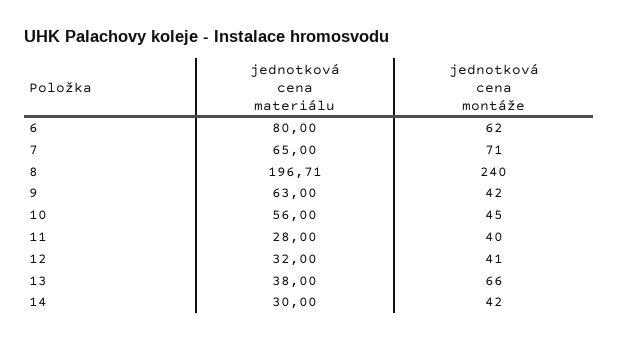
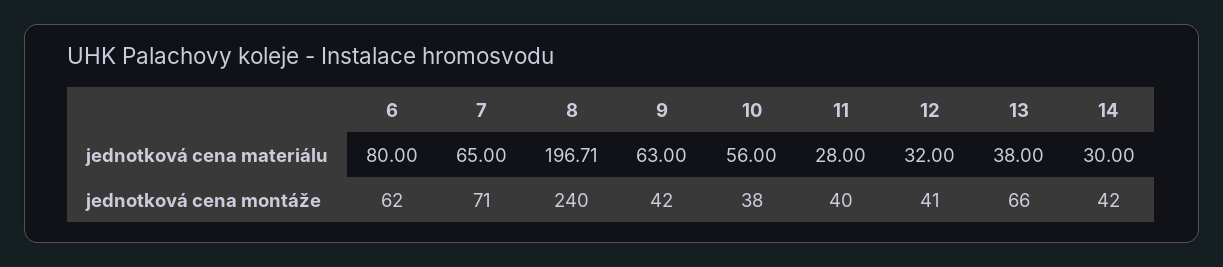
jednotková cena montáže, 10: 45 -> 38

